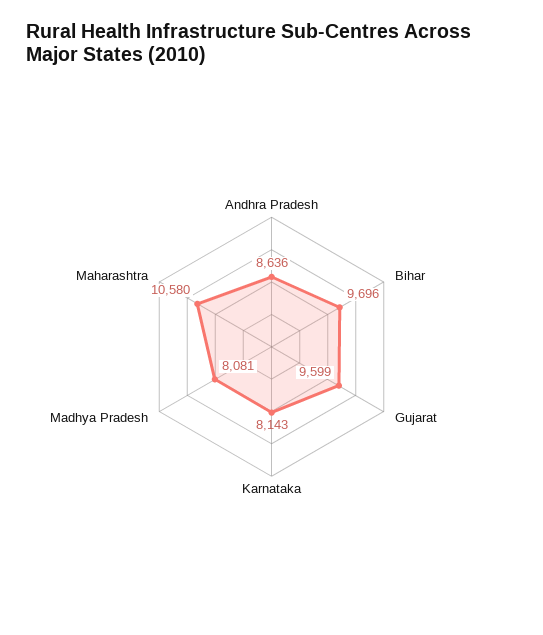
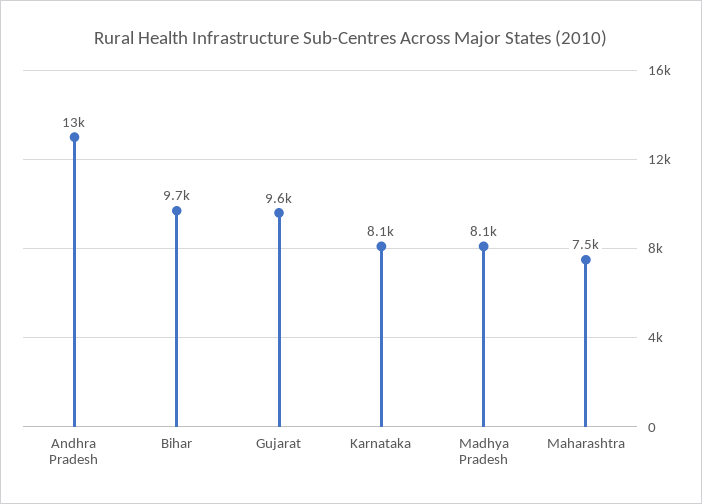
Andhra Pradesh: 8636 -> 13000
Maharashtra: 10580 -> 7500

